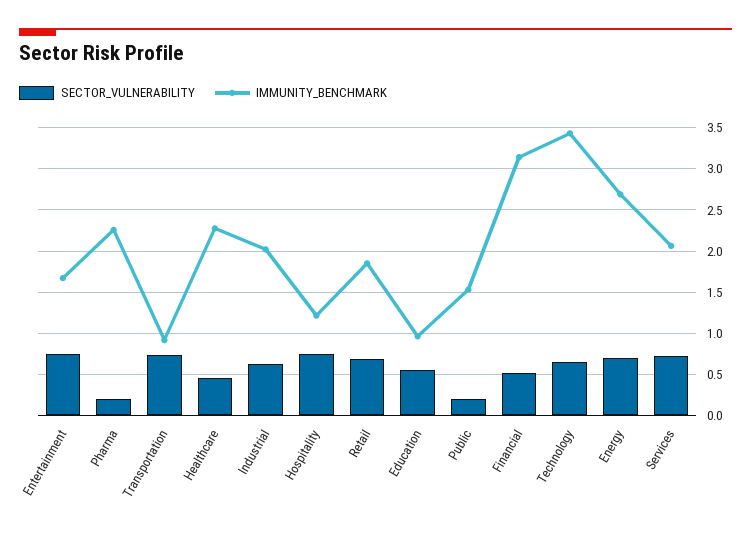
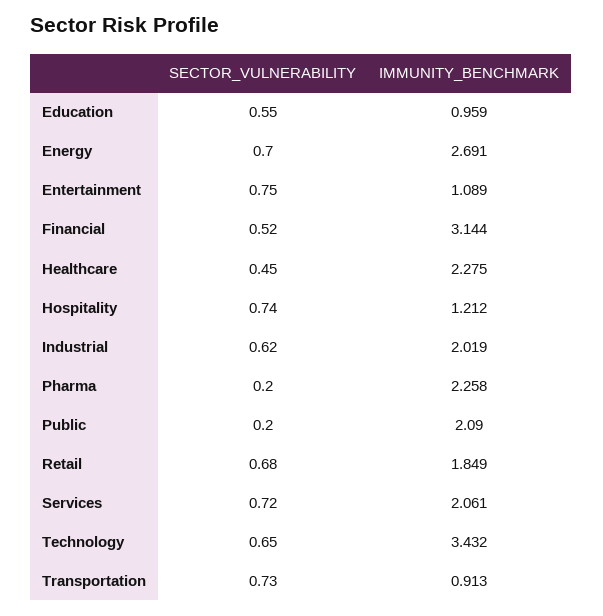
IMMUNITY_BENCHMARK, Entertainment: 1.7 -> 1.089
IMMUNITY_BENCHMARK, Public: 1.5 -> 2.09

